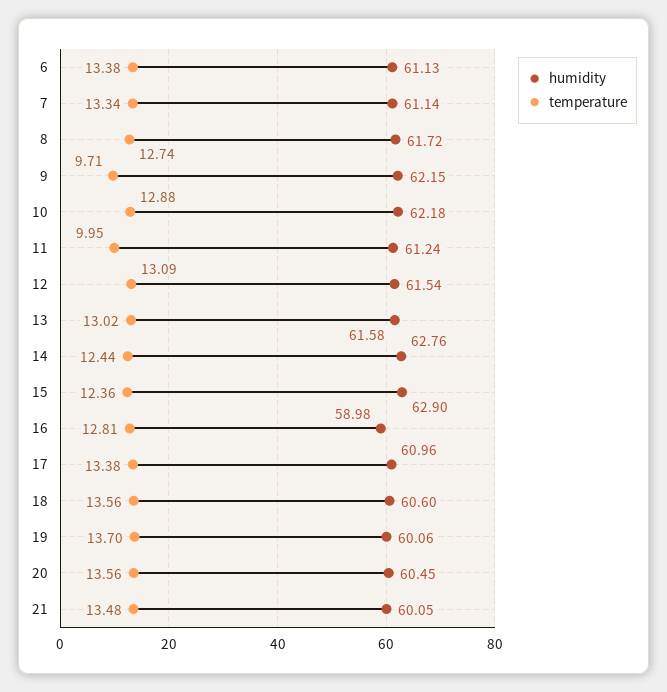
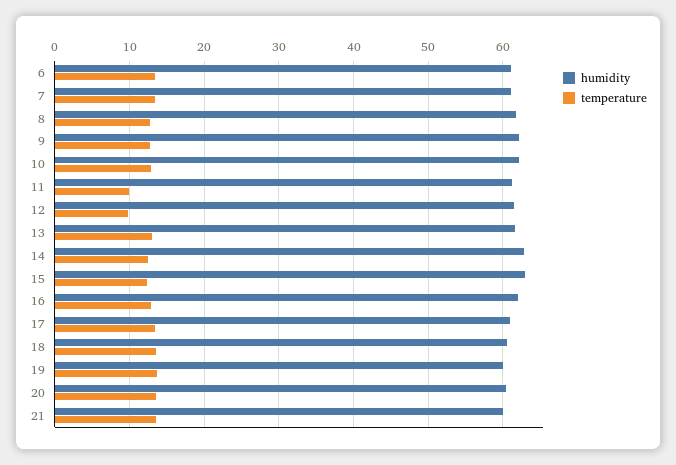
temperature, 9: 9.71 -> 13
temperature, 12: 13.09 -> 10
humidity, 16: 58.98 -> 62

